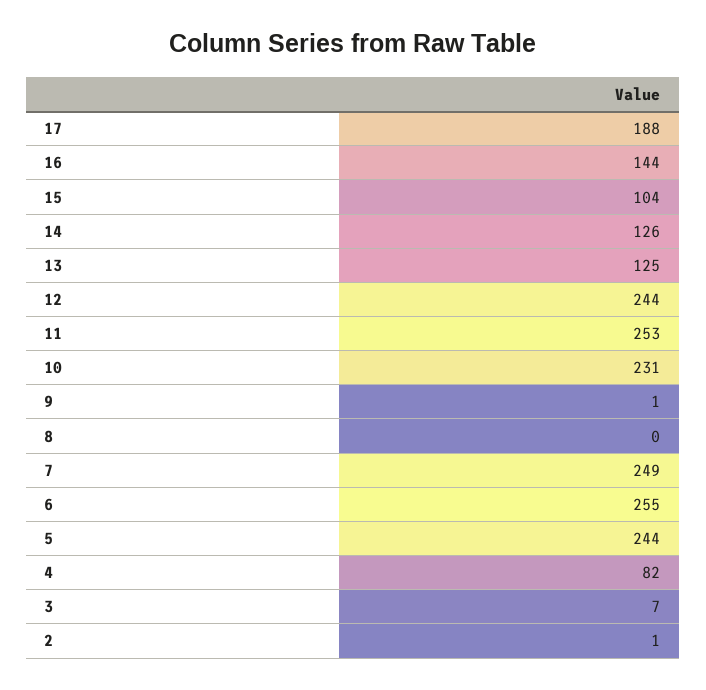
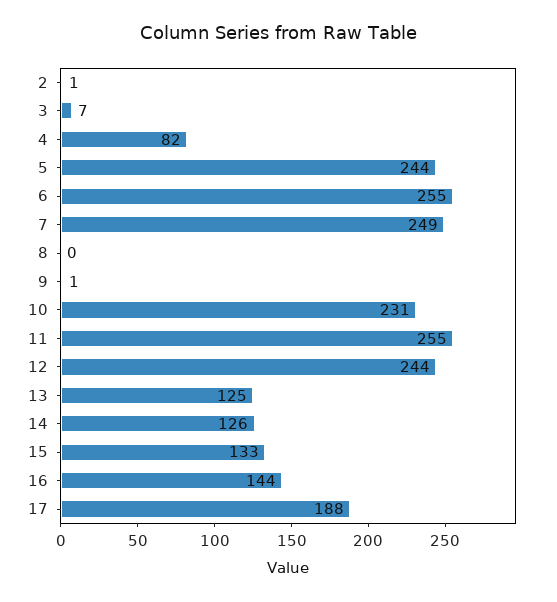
15: 104 -> 133
11: 253 -> 255

